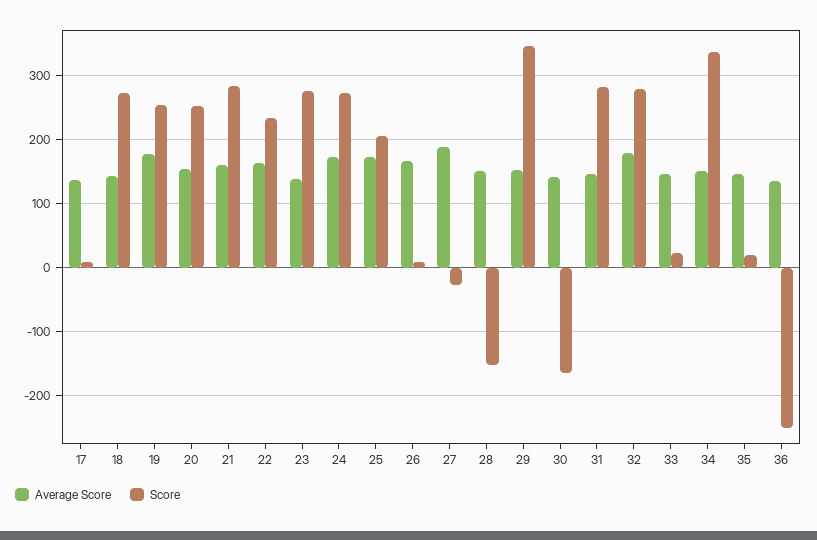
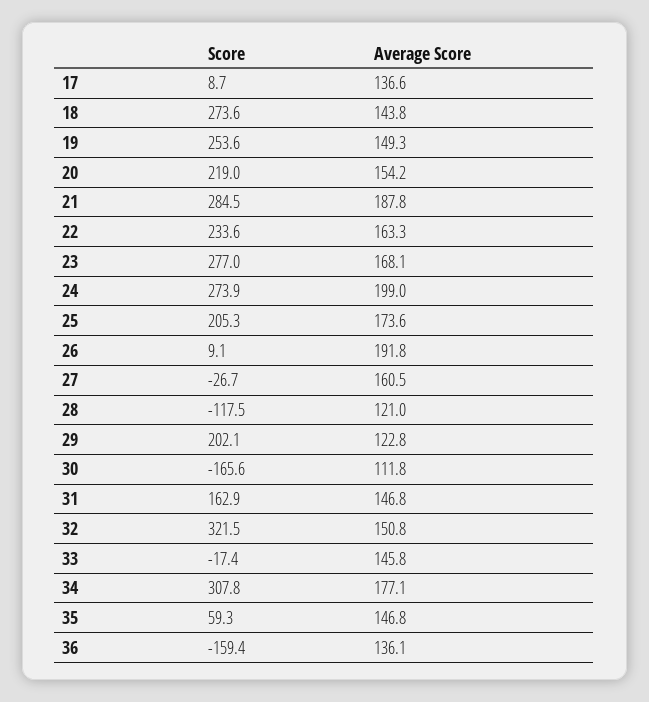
Average Score, 19: 180 -> 149.3
Score, 20: 250 -> 219
Average Score, 21: 160 -> 187.8
Average Score, 23: 140 -> 168.1
Average Score, 24: 170 -> 199
Average Score, 26: 170 -> 191.8
Average Score, 27: 190 -> 160.5
Average Score, 28: 150 -> 121
Score, 28: -150 -> -117.5
Average Score, 29: 150 -> 122.8
Score, 29: 350 -> 202.1
Average Score, 30: 140 -> 111.8
Score, 31: 280 -> 162.9
Average Score, 32: 180 -> 150.8
Score, 32: 280 -> 321.5
Score, 33: 20 -> -17.4
Average Score, 34: 150 -> 177.1
Score, 34: 340 -> 307.8
Score, 35: 20 -> 59.3
Score, 36: -250 -> -159.4

